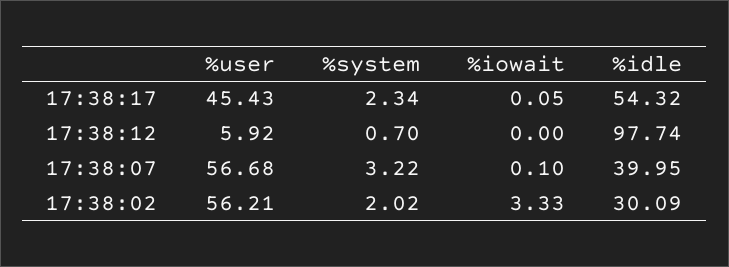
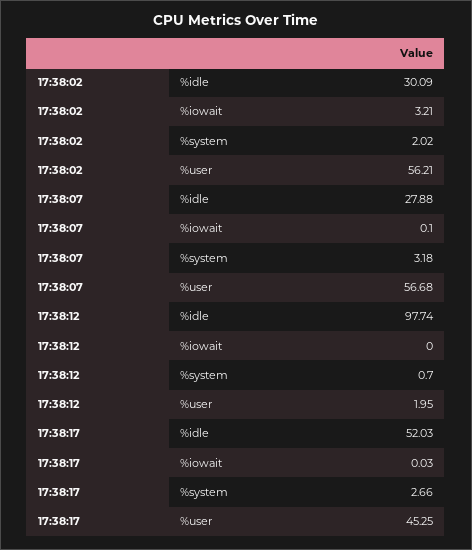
%user, 17:38:17: 45.43 -> 45.25
%system, 17:38:17: 2.34 -> 2.66
%iowait, 17:38:17: 0.05 -> 0.03
%idle, 17:38:17: 54.32 -> 52.03
%user, 17:38:12: 5.92 -> 1.95
%system, 17:38:07: 3.22 -> 3.18
%idle, 17:38:07: 39.95 -> 27.88
%iowait, 17:38:02: 3.33 -> 3.21

